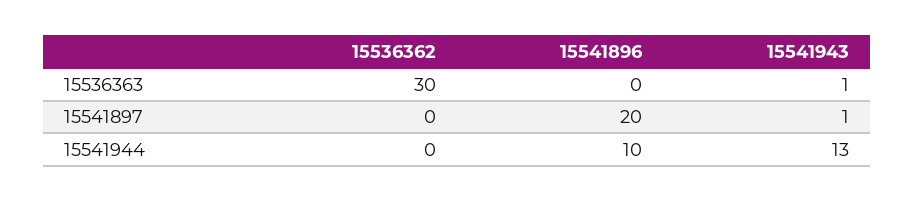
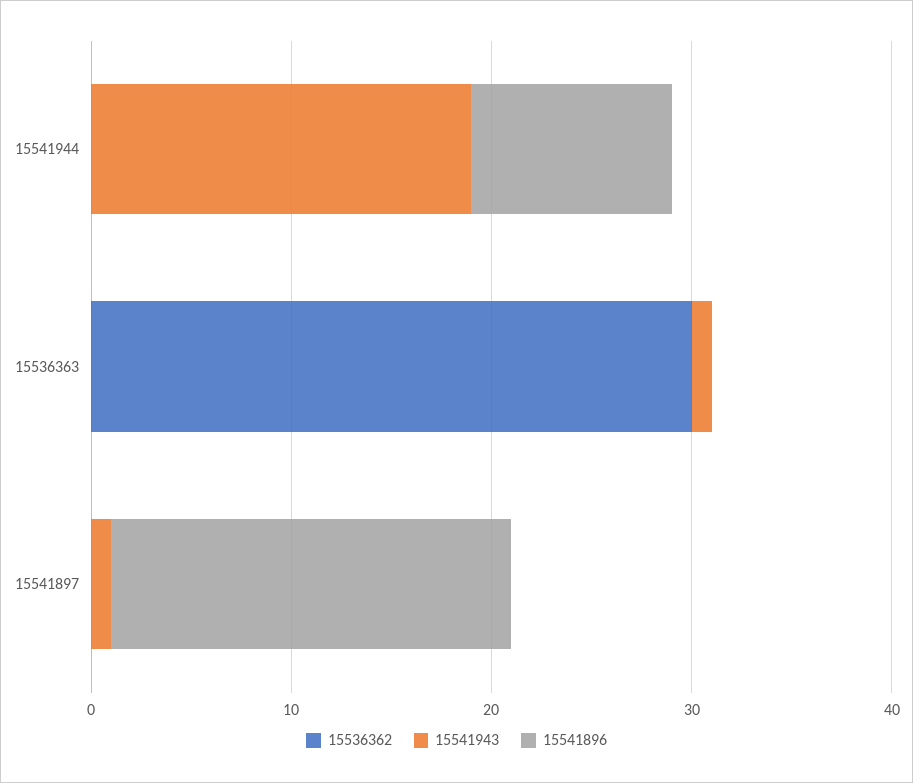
15541943, 15541944: 13 -> 19

